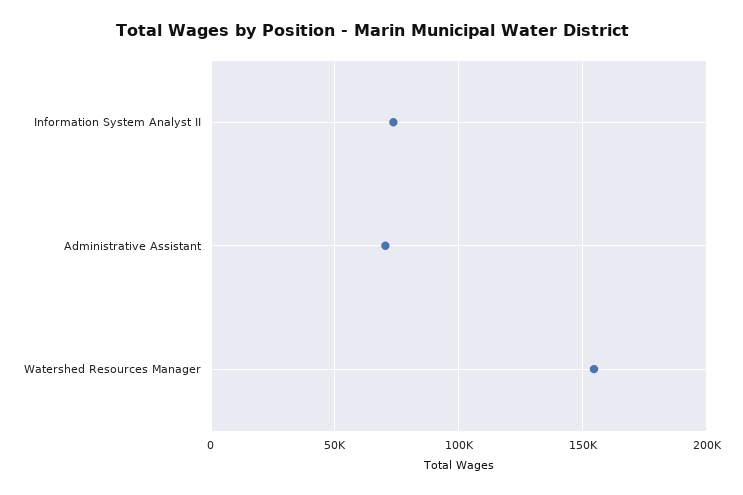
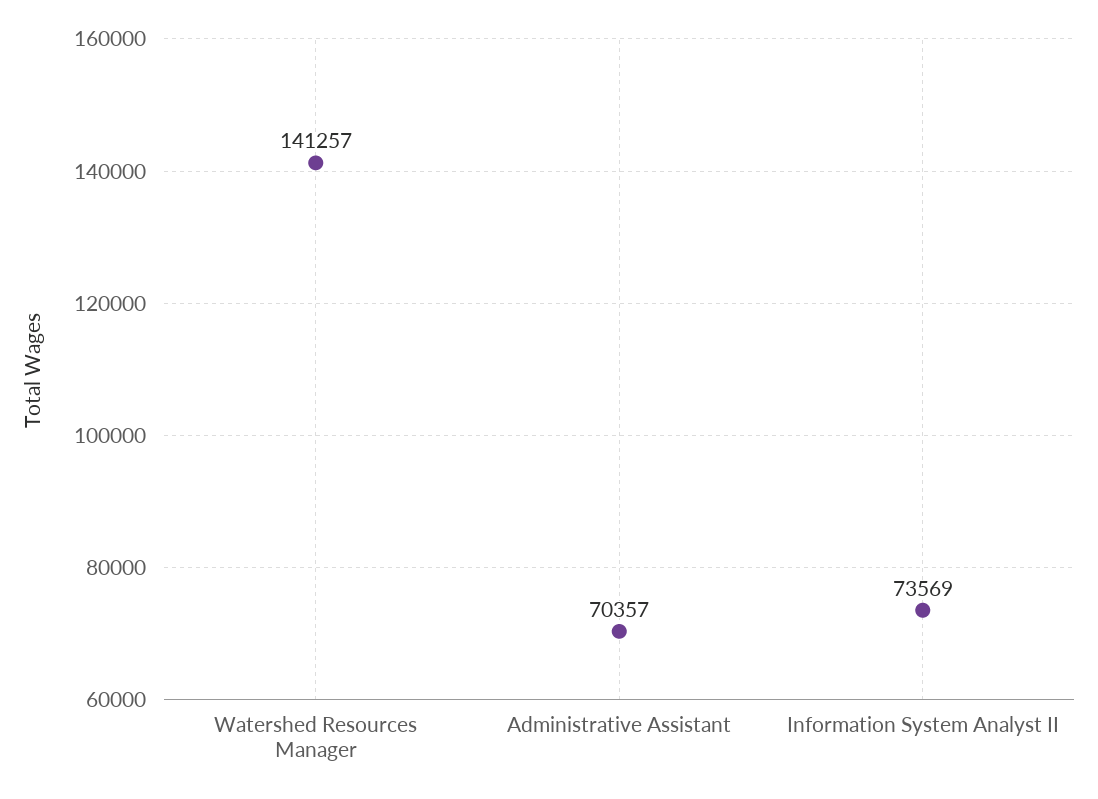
Watershed Resources Manager: 155000 -> 141257

